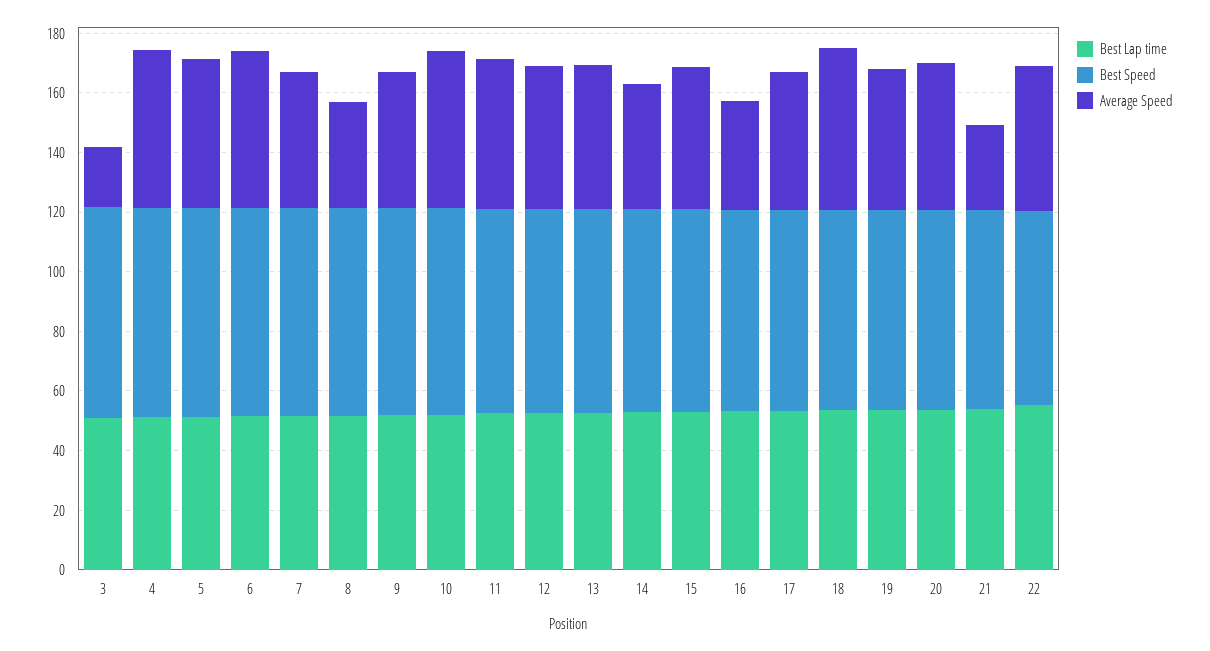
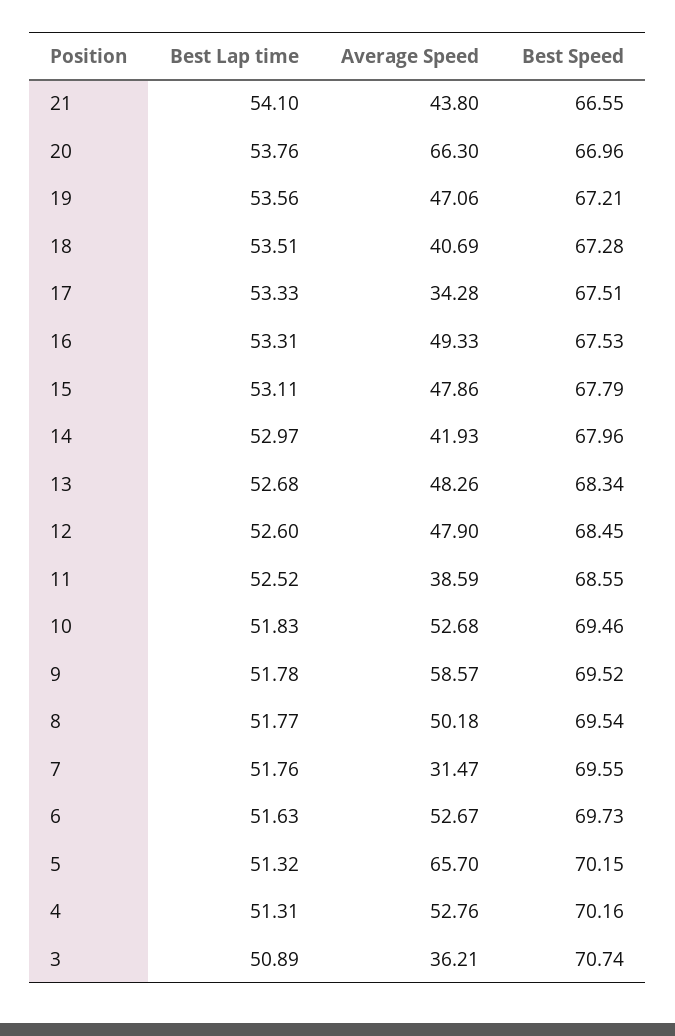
Average Speed, 3: 20 -> 36.21
Average Speed, 5: 50 -> 65.7
Average Speed, 7: 45 -> 31.47
Average Speed, 8: 35 -> 50.18
Average Speed, 9: 45 -> 58.57
Average Speed, 11: 50 -> 38.59
Average Speed, 16: 35 -> 49.33
Average Speed, 17: 45 -> 34.28
Average Speed, 18: 55 -> 40.69
Average Speed, 20: 50 -> 66.3
Average Speed, 21: 30 -> 43.8
Best Lap time, 22: 55 -> none
Best Speed, 22: 65 -> none
Average Speed, 22: 50 -> none

